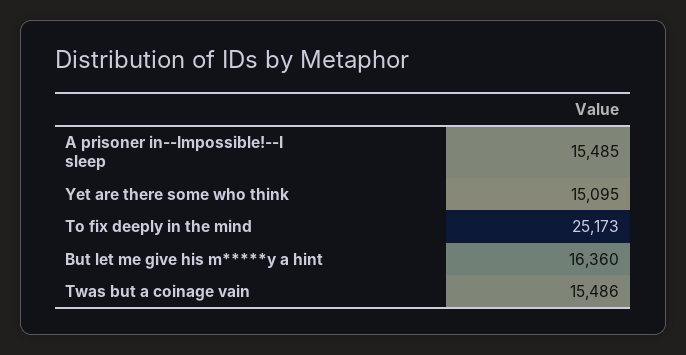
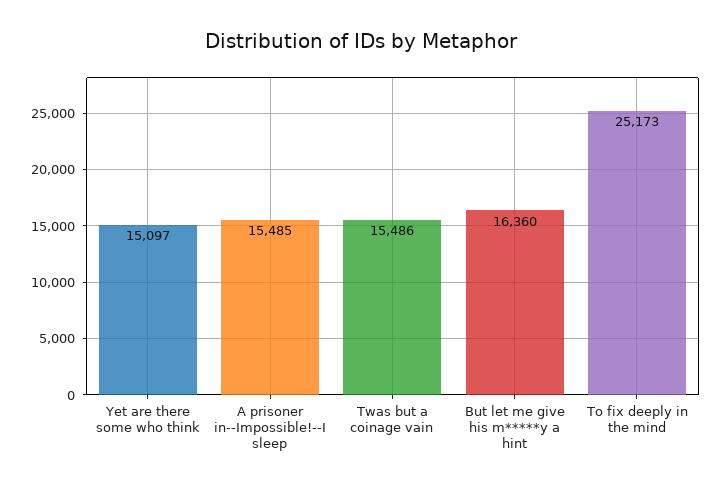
Yet are there some who think: 15095 -> 15097

